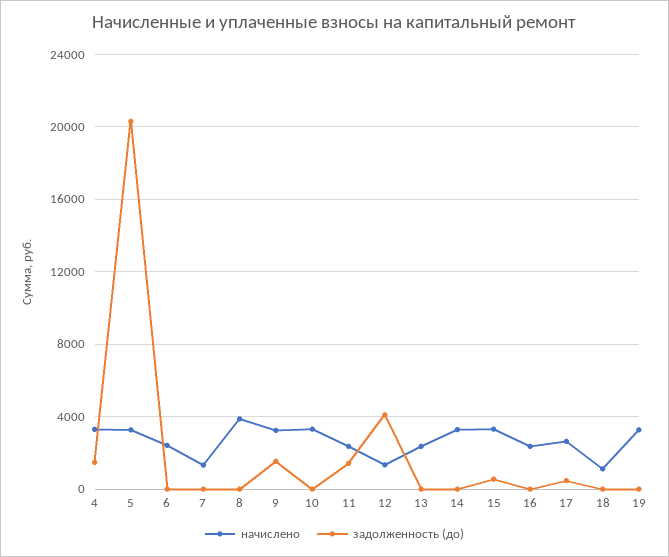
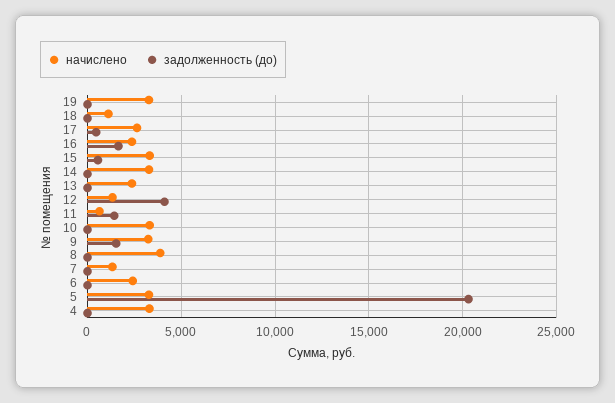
задолженность (до), 4: 1500 -> 0
начислено, 11: 2500 -> 500
задолженность (до), 16: 0 -> 1500

